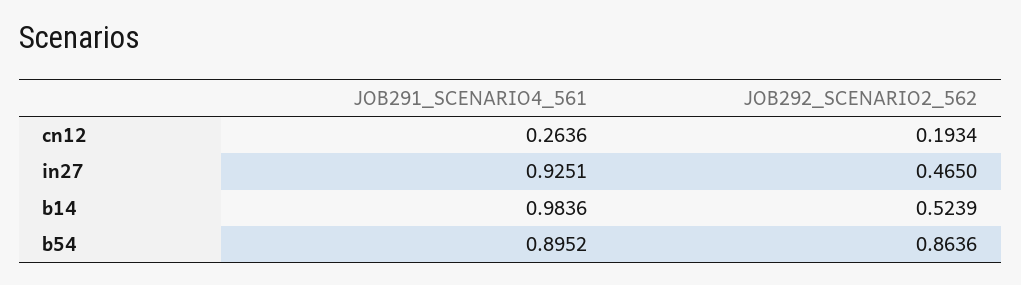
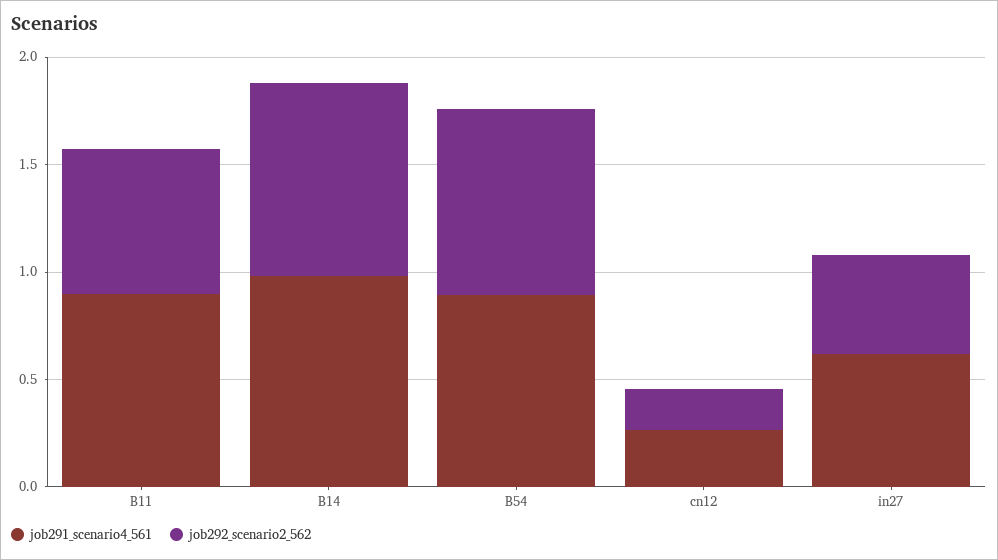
JOB291_SCENARIO4_561, in27: 0.9251 -> 0.6
JOB292_SCENARIO2_562, b14: 0.5239 -> 0.9
JOB291_SCENARIO4_561, B11: none -> 0.9
JOB292_SCENARIO2_562, B11: none -> 0.7

